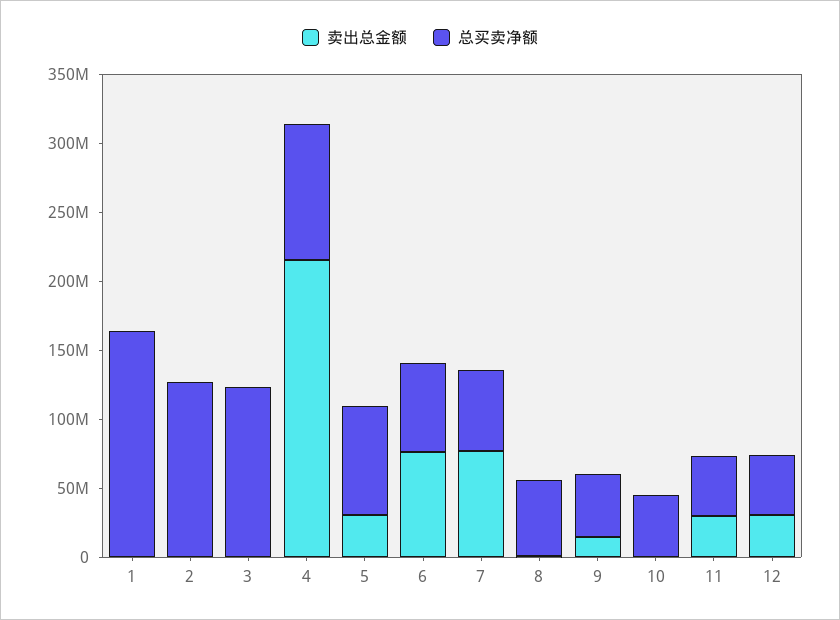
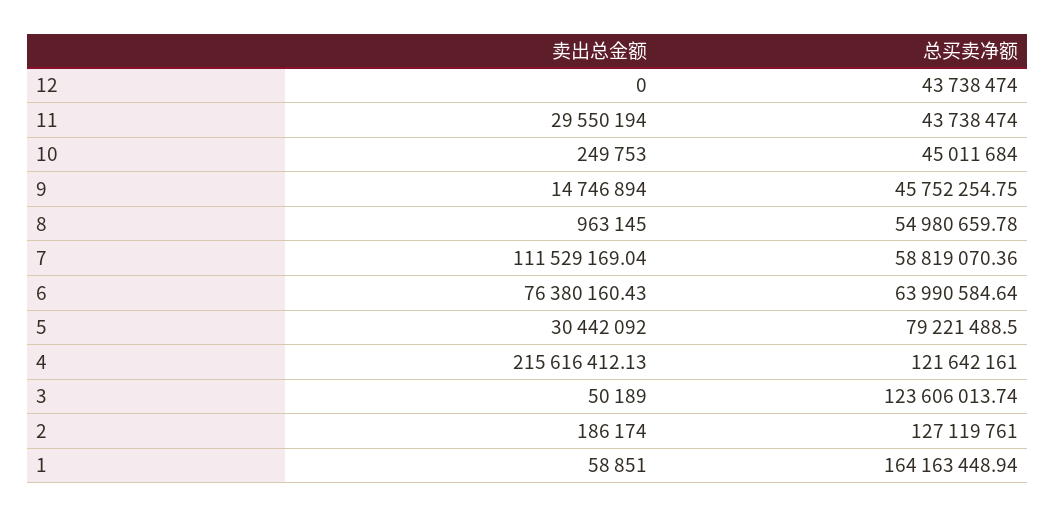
总买卖净额, 4: 100000000 -> 121642161
卖出总金额, 7: 80000000 -> 111529169.04
卖出总金额, 12: 30000000 -> 0

